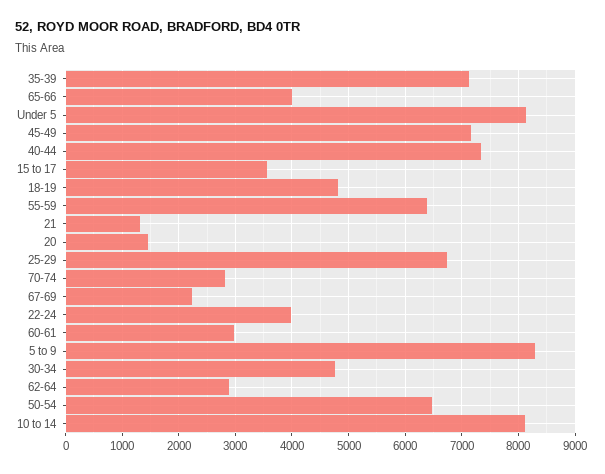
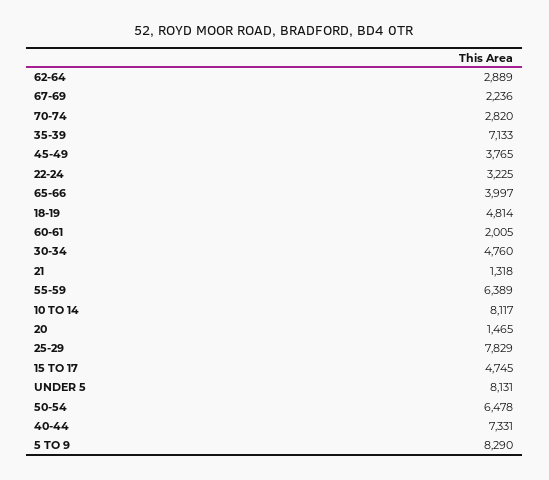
45-49: 7200 -> 3765
15 to 17: 3600 -> 4745
25-29: 6800 -> 7829
22-24: 4000 -> 3225
60-61: 3000 -> 2005

